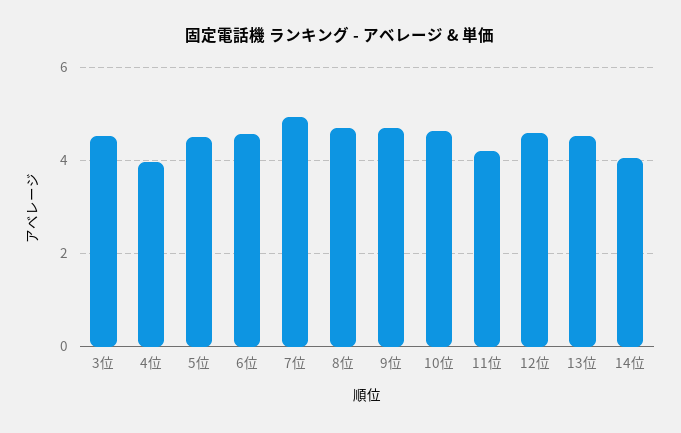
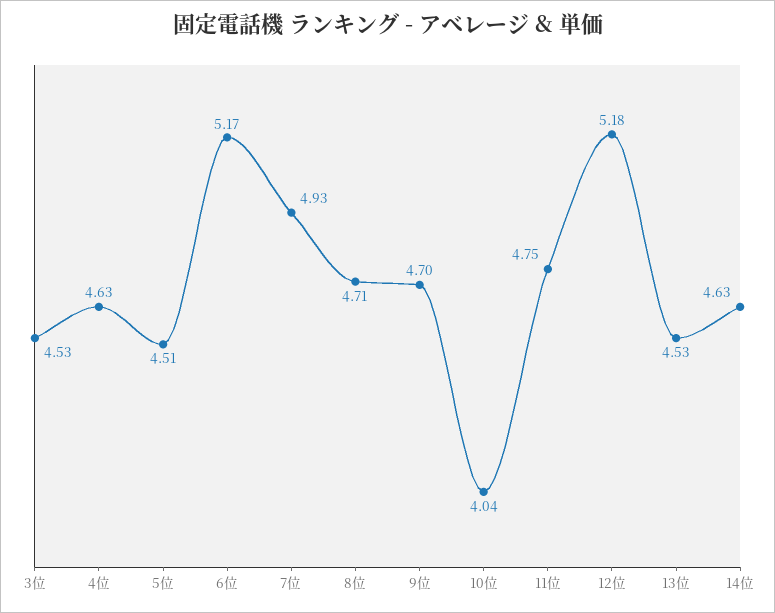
4位: 4 -> 4.63
6位: 4.6 -> 5.17
10位: 4.6 -> 4.04
11位: 4.2 -> 4.75
12位: 4.6 -> 5.18
14位: 4 -> 4.63

